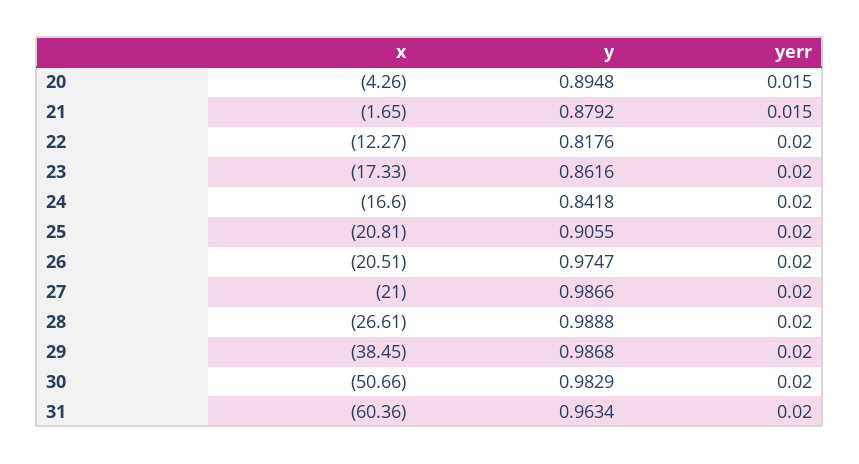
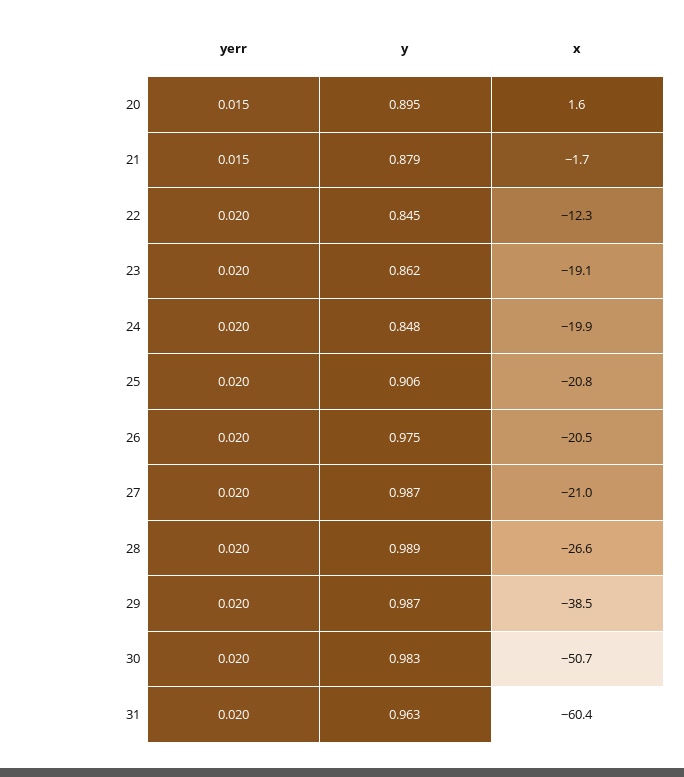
x, 20: -4.26 -> 1.6
y, 22: 0.8176 -> 0.845
x, 23: -17.33 -> -19.1
x, 24: -16.6 -> -19.9
y, 24: 0.8418 -> 0.848

